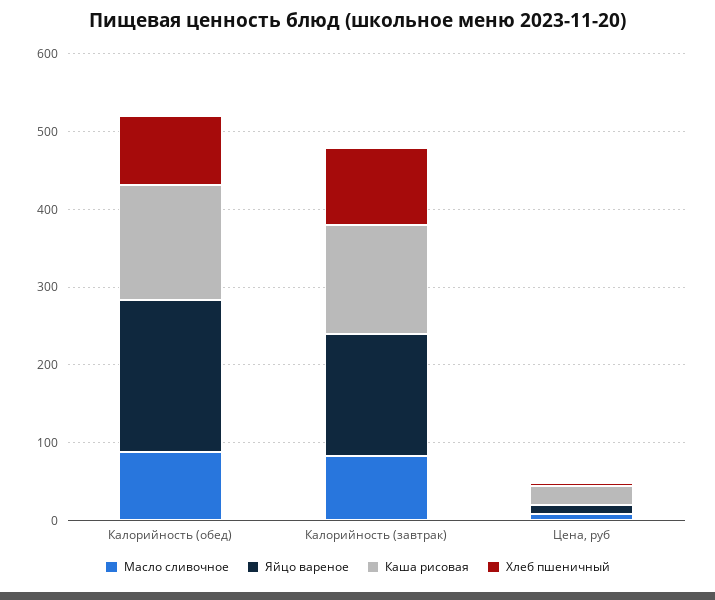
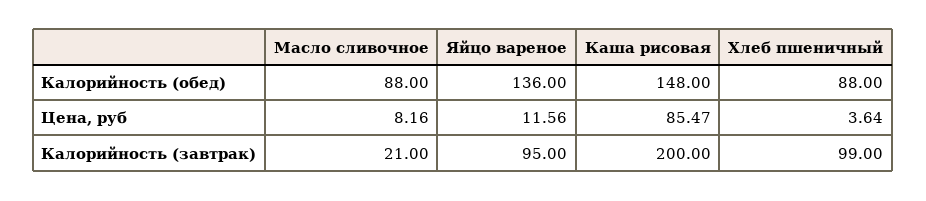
Яйцо вареное, Калорийность (обед): 200 -> 136
Масло сливочное, Калорийность (завтрак): 80 -> 21
Яйцо вареное, Калорийность (завтрак): 160 -> 95
Каша рисовая, Калорийность (завтрак): 140 -> 200
Каша рисовая, Цена, руб: 20 -> 85.47

